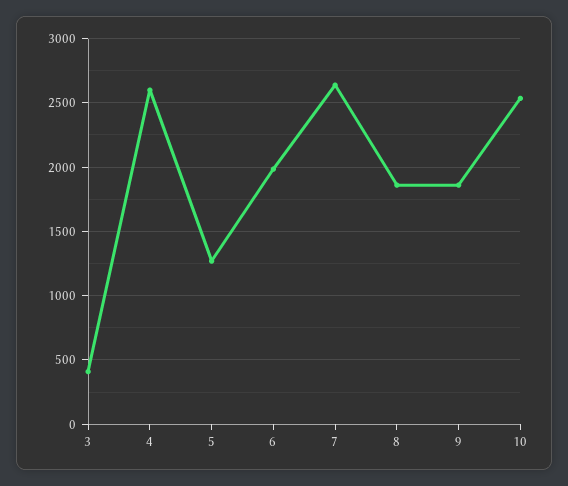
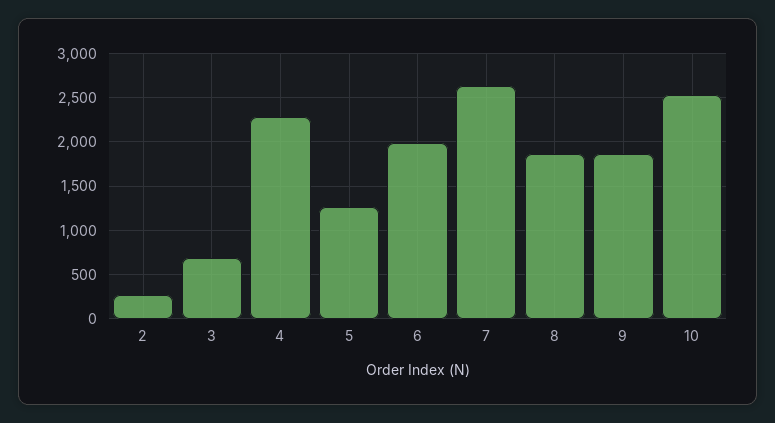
3: 400 -> 700
4: 2600 -> 2300
2: none -> 300

